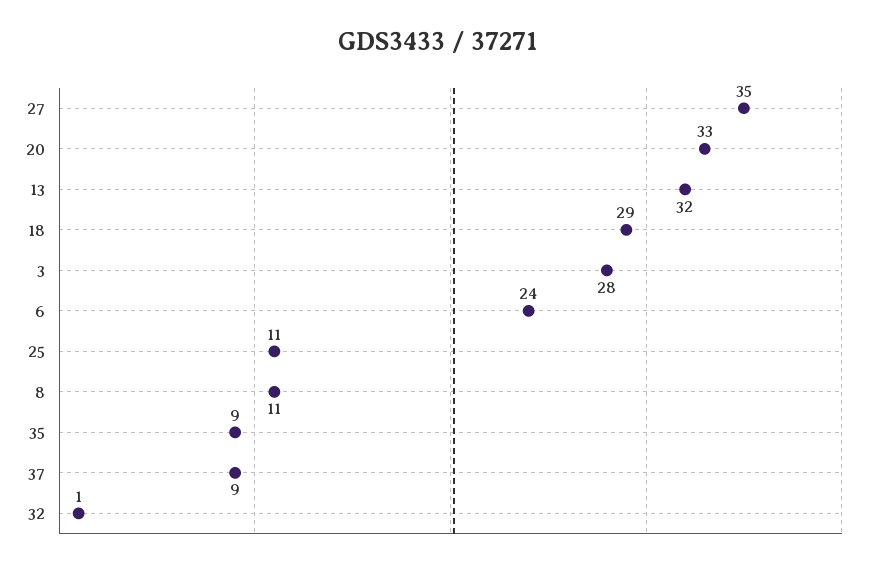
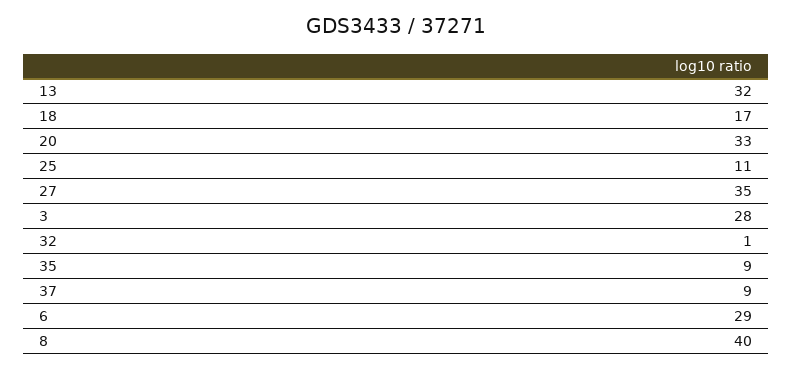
18: 29 -> 17
6: 24 -> 29
8: 11 -> 40

